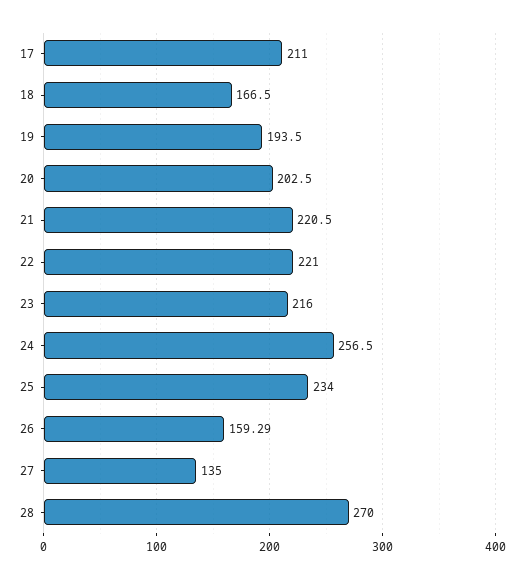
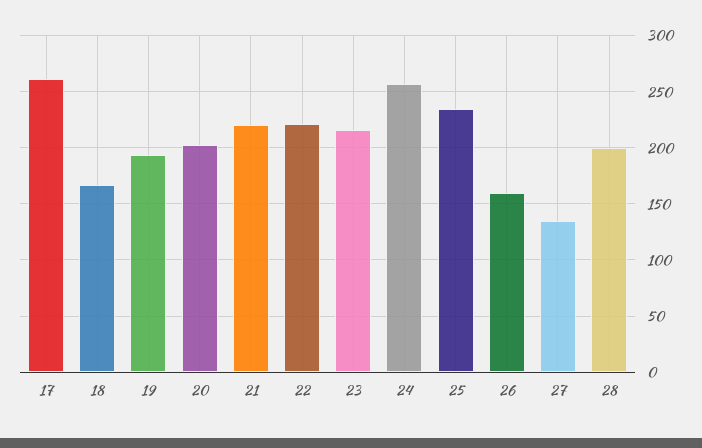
17: 211 -> 260
28: 270 -> 200

